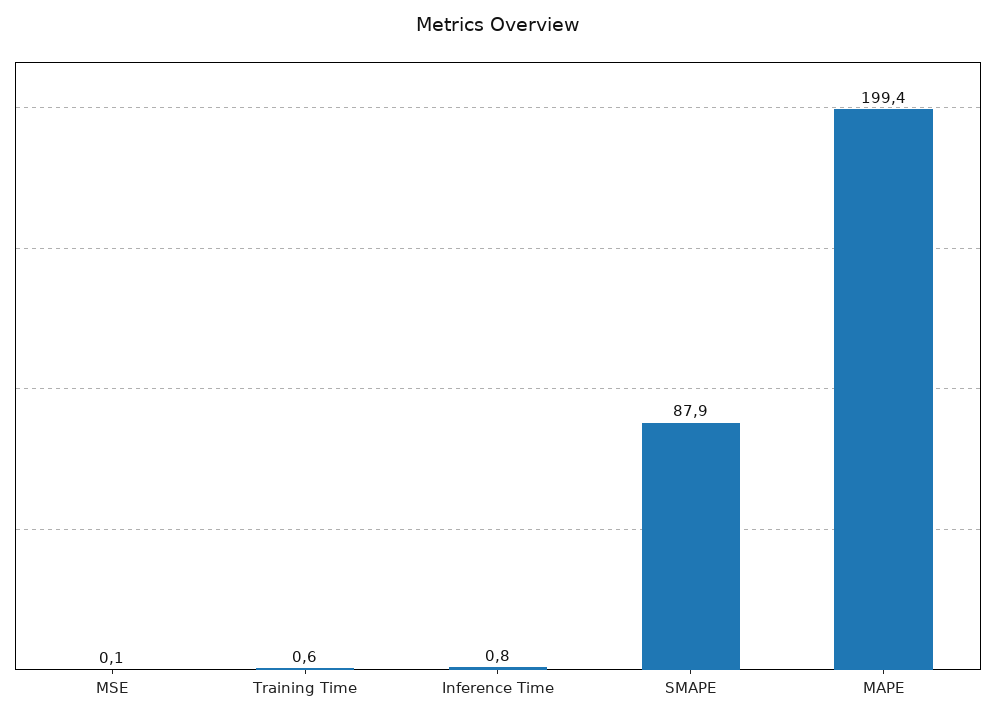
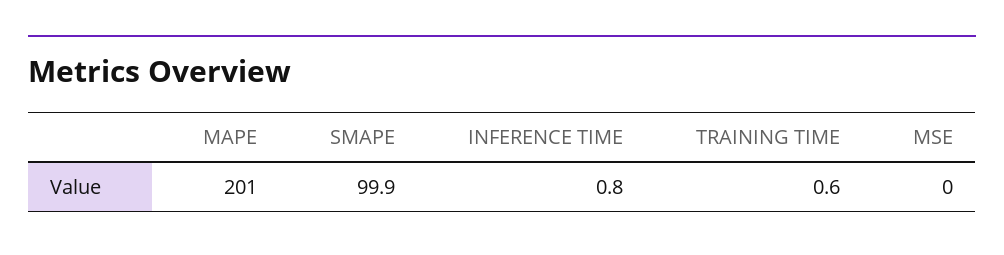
MSE: 0.1 -> 0
SMAPE: 87.9 -> 99.9
MAPE: 199.4 -> 201

